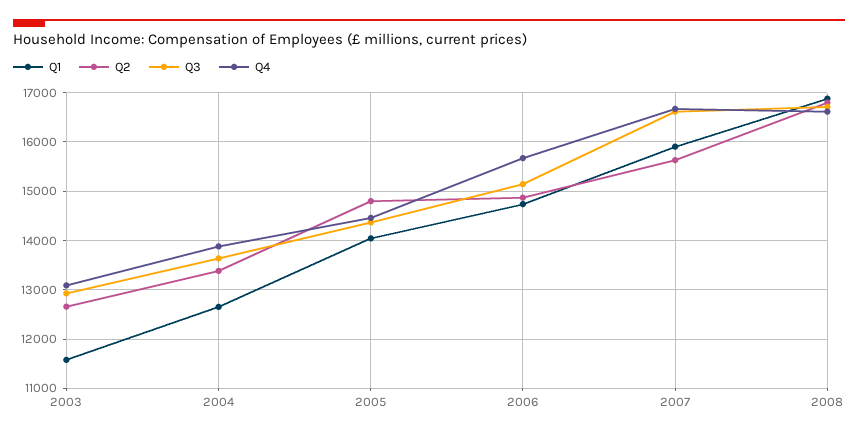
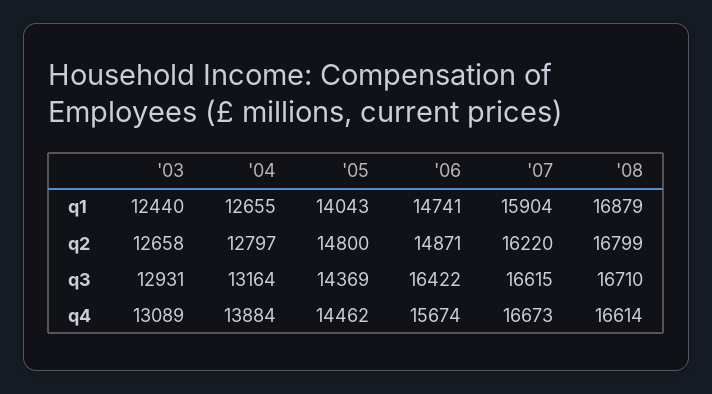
Q1, 2003: 11600 -> 12440
Q2, 2004: 13400 -> 12797
Q3, 2004: 13600 -> 13164
Q3, 2006: 15200 -> 16422
Q2, 2007: 15600 -> 16220

